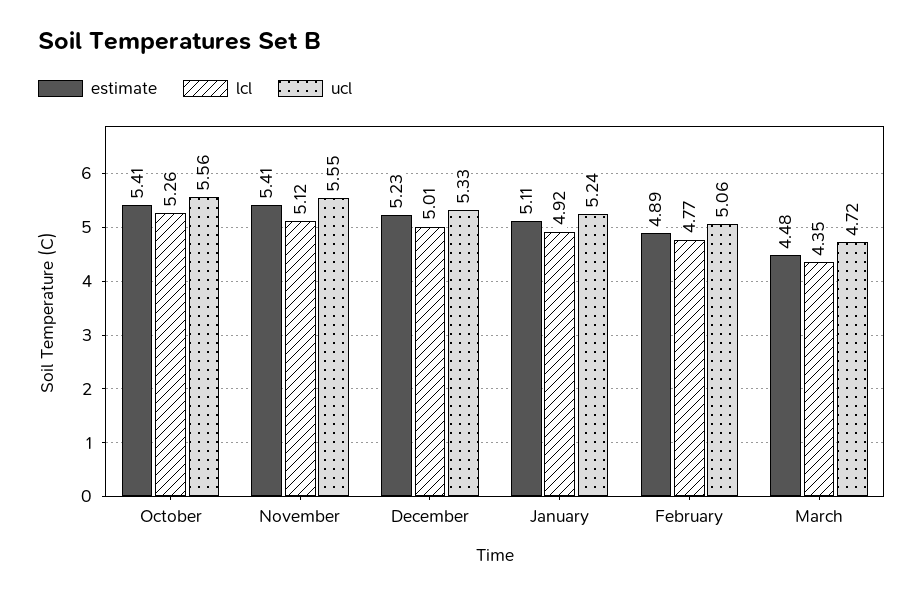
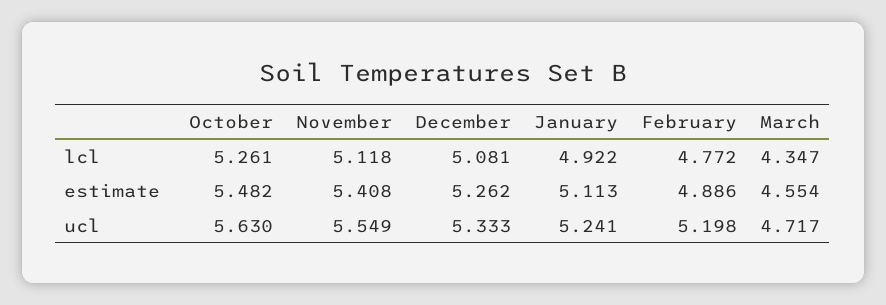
estimate, October: 5.41 -> 5.482
ucl, October: 5.56 -> 5.63
estimate, December: 5.23 -> 5.262
lcl, December: 5.01 -> 5.081
ucl, February: 5.06 -> 5.198
estimate, March: 4.48 -> 4.554

